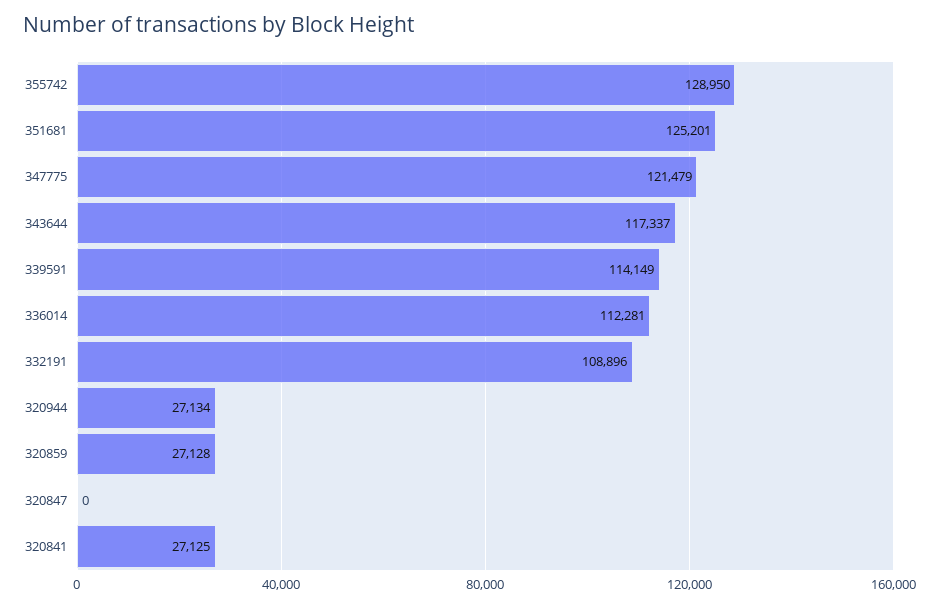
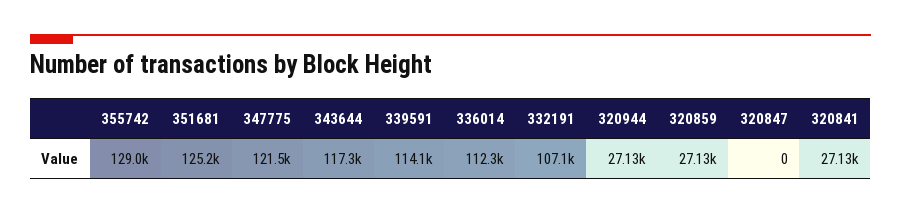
332191: 108896 -> 107100

